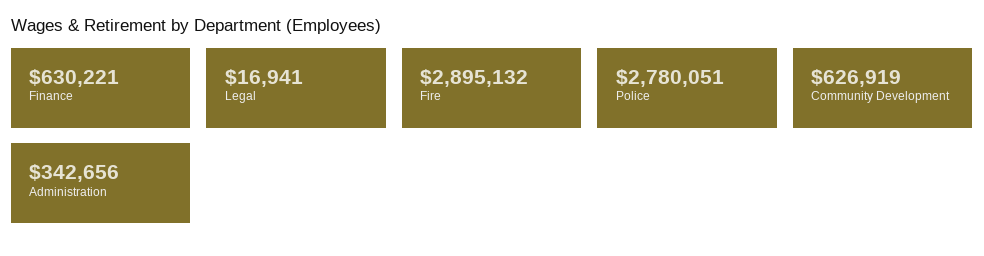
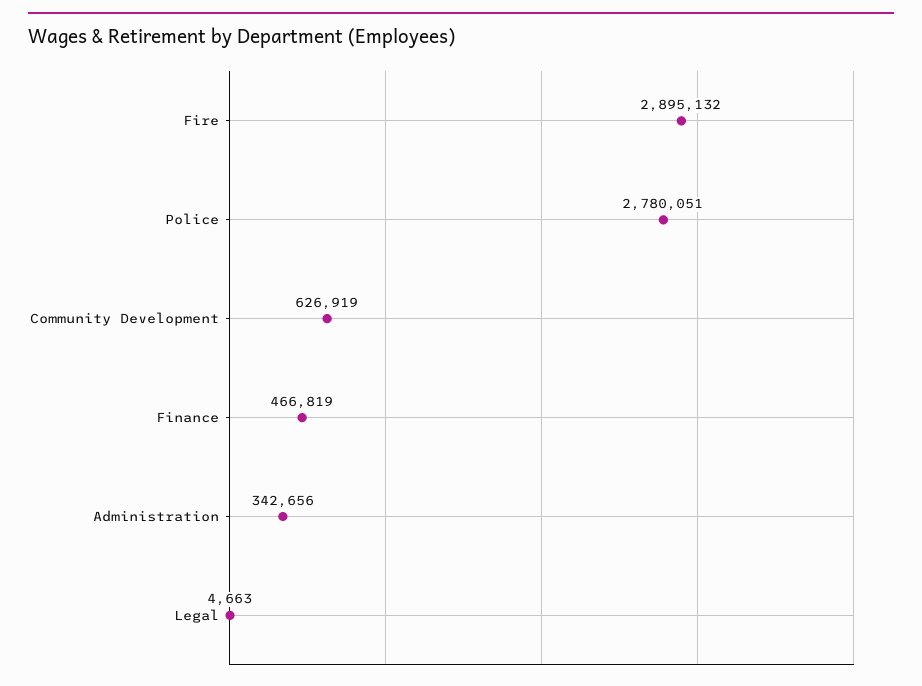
Finance: 630221 -> 466819
Legal: 16941 -> 4663

